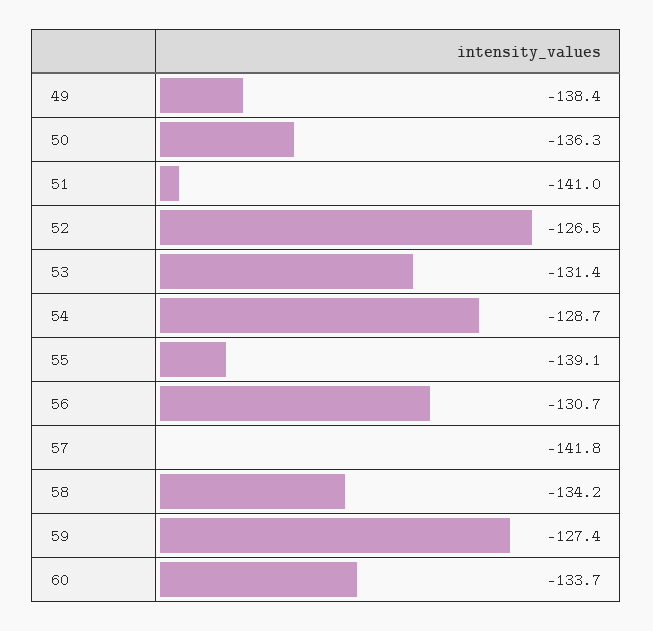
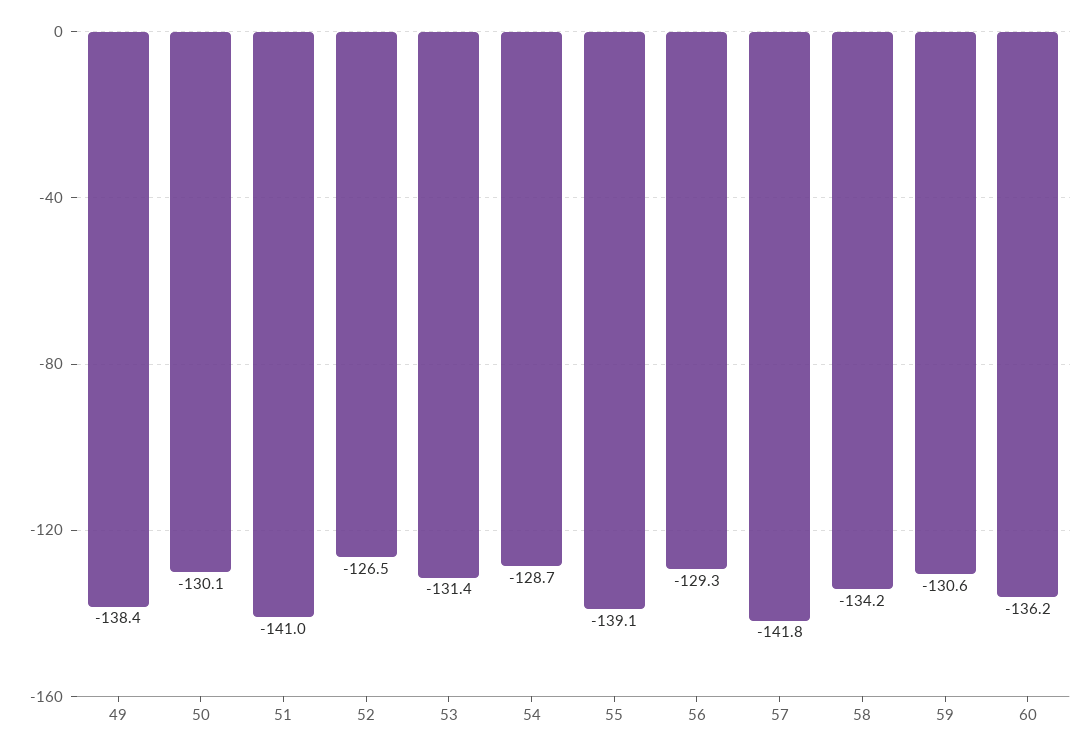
50: -136.3 -> -130.1
56: -130.7 -> -129.3
59: -127.4 -> -130.6
60: -133.7 -> -136.2

